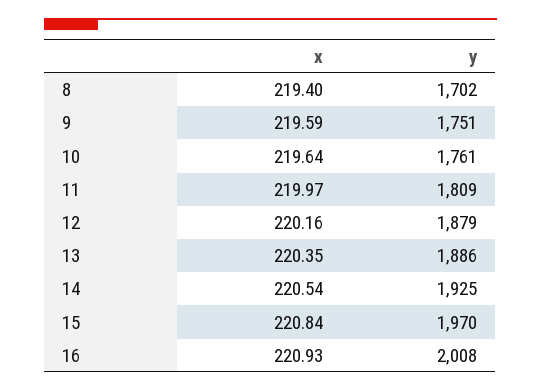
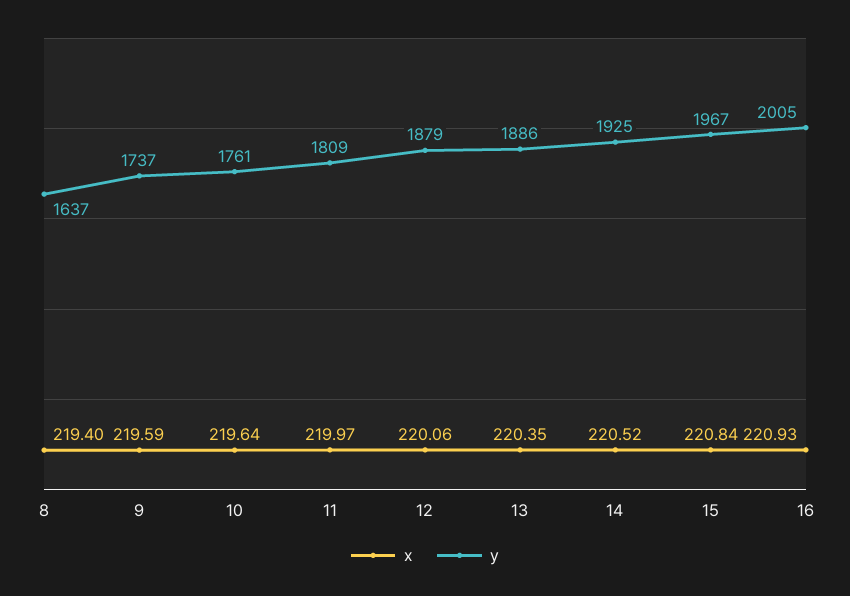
y, 8: 1702 -> 1637
y, 9: 1751 -> 1737
x, 12: 220.16 -> 220.06
x, 14: 220.54 -> 220.52
y, 15: 1970 -> 1967
y, 16: 2008 -> 2005

